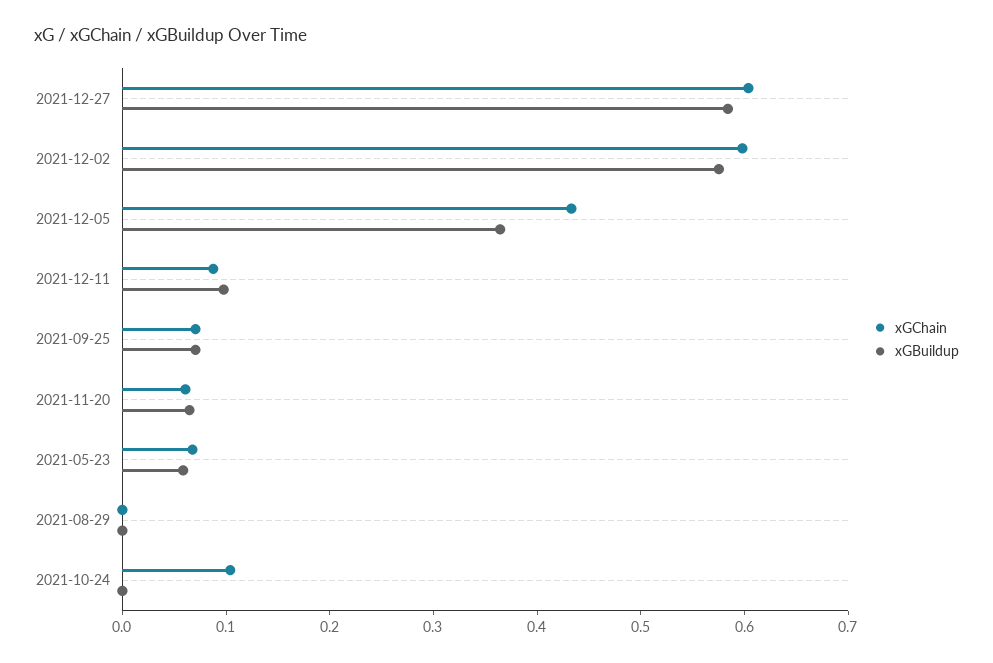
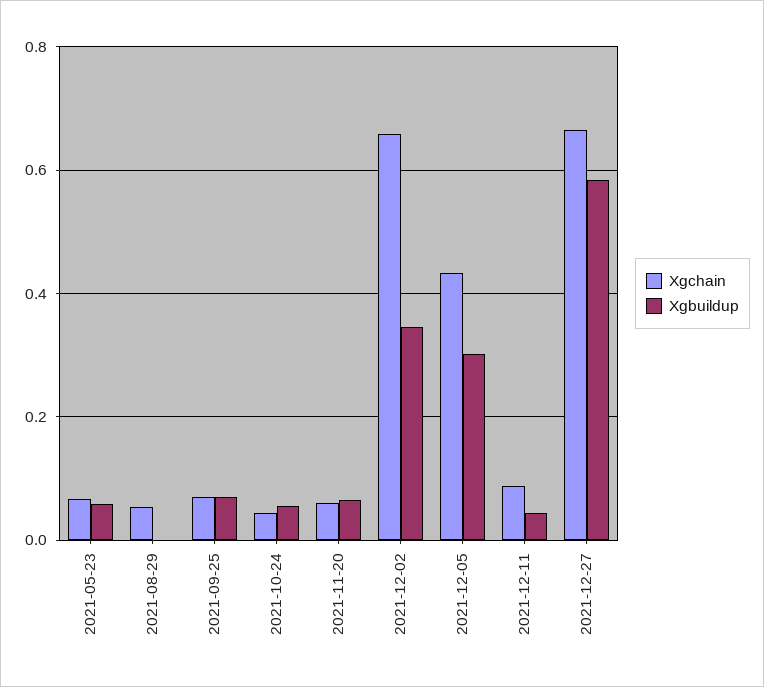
xGChain, 2021-12-27: 0.6 -> 0.66
xGChain, 2021-12-02: 0.6 -> 0.66
xGBuildup, 2021-12-02: 0.58 -> 0.34
xGBuildup, 2021-12-05: 0.36 -> 0.3
xGBuildup, 2021-12-11: 0.1 -> 0.04
xGChain, 2021-08-29: 0 -> 0.06
xGChain, 2021-10-24: 0.1 -> 0.04
xGBuildup, 2021-10-24: 0 -> 0.06

